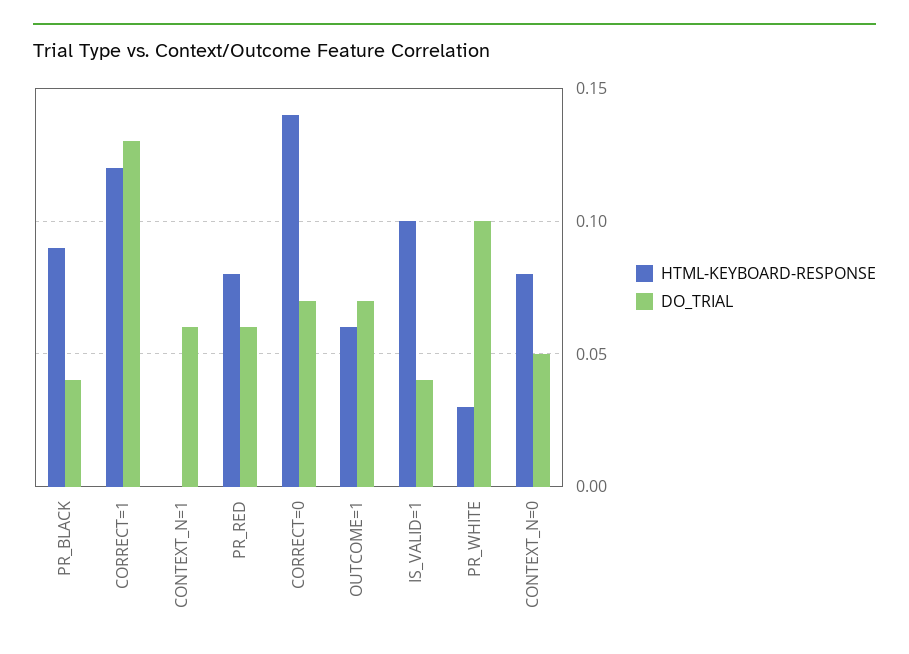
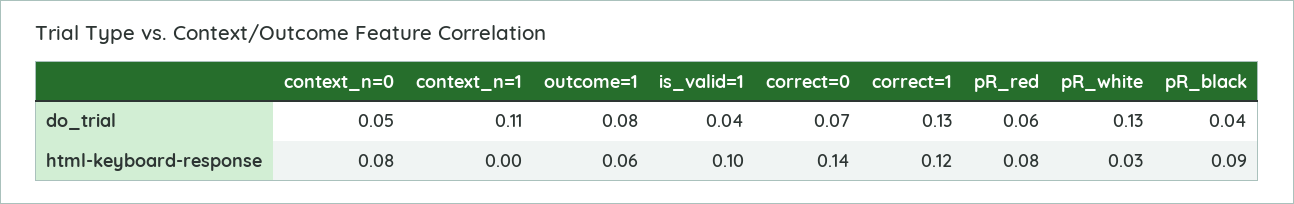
DO_TRIAL, CONTEXT_N=1: 0.06 -> 0.11
DO_TRIAL, OUTCOME=1: 0.07 -> 0.08
DO_TRIAL, PR_WHITE: 0.1 -> 0.13

